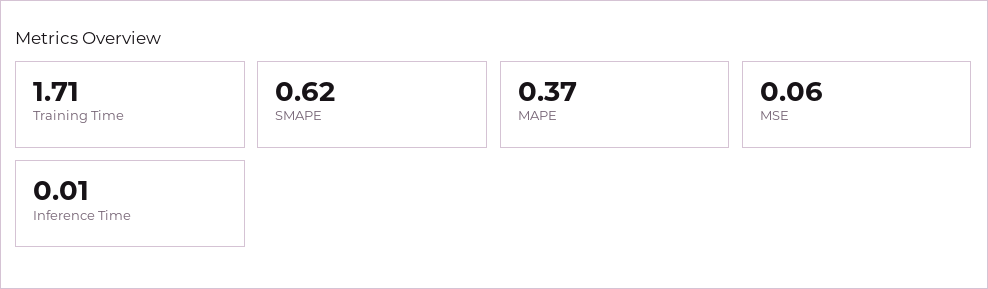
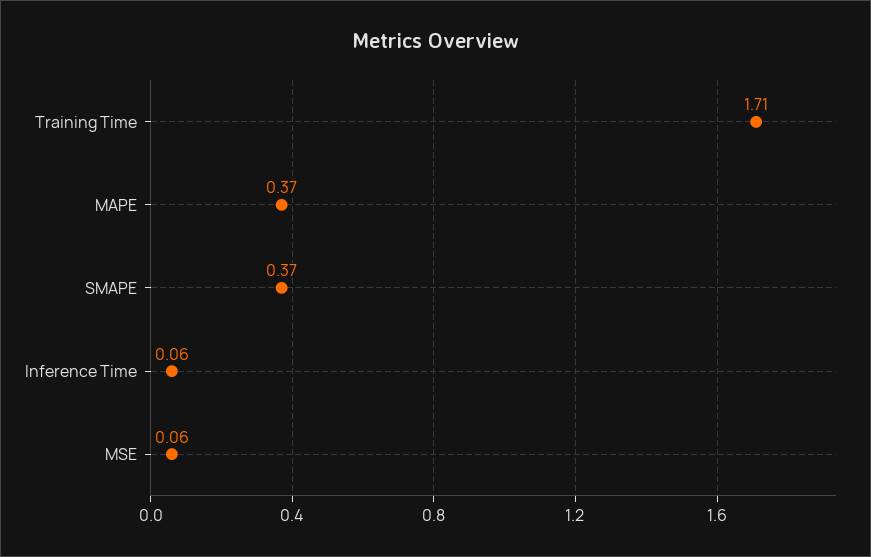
SMAPE: 0.62 -> 0.37
Inference Time: 0.01 -> 0.06

